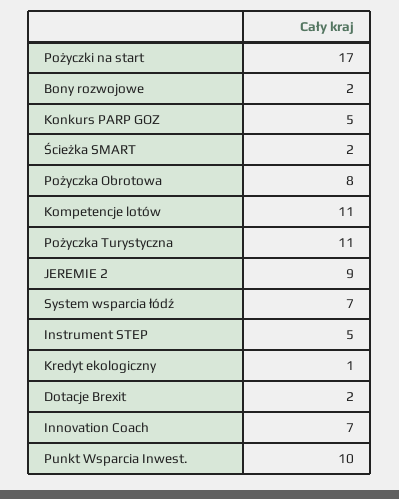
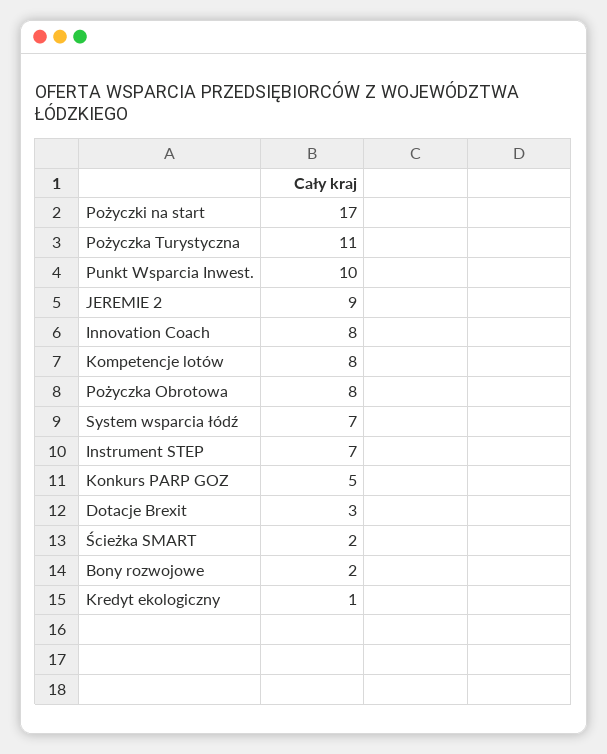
Kompetencje lotów: 11 -> 8
Instrument STEP: 5 -> 7
Dotacje Brexit: 2 -> 3
Innovation Coach: 7 -> 8

